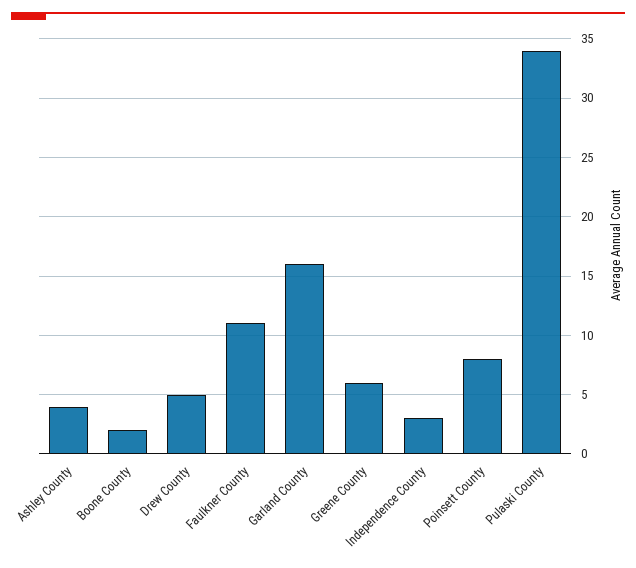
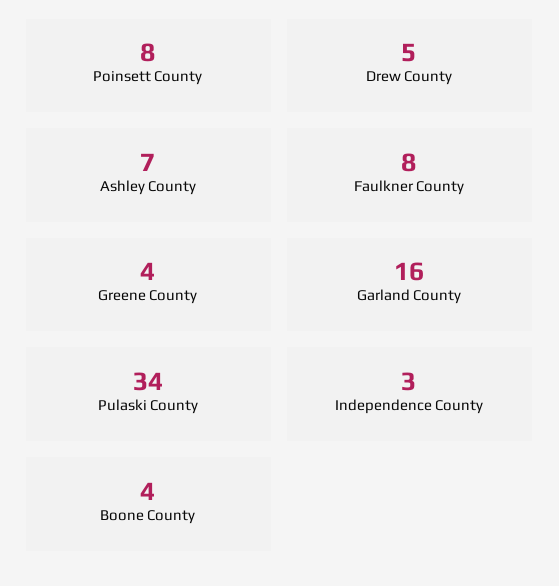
Ashley County: 4 -> 7
Boone County: 2 -> 4
Faulkner County: 11 -> 8
Greene County: 6 -> 4

